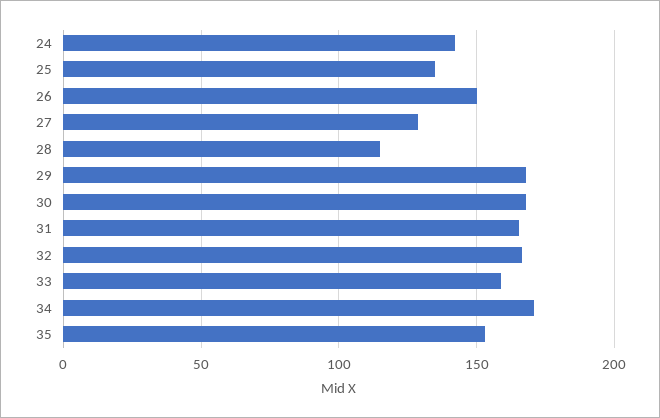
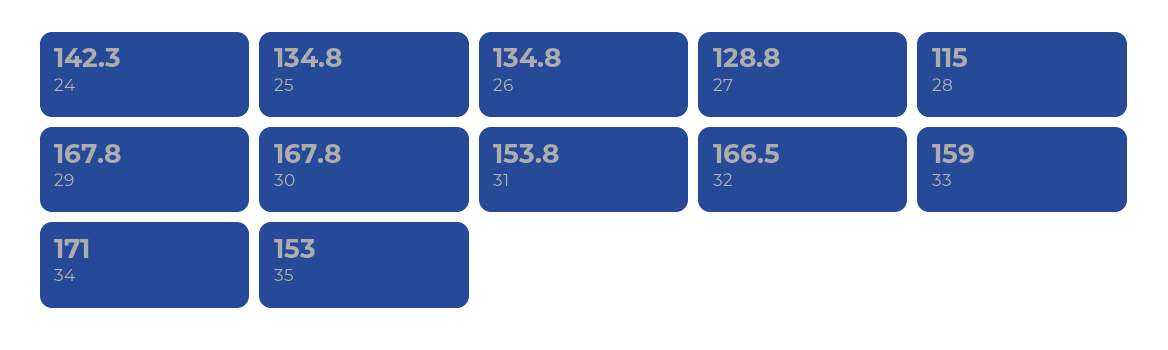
26: 150 -> 134.8
31: 165 -> 153.8

